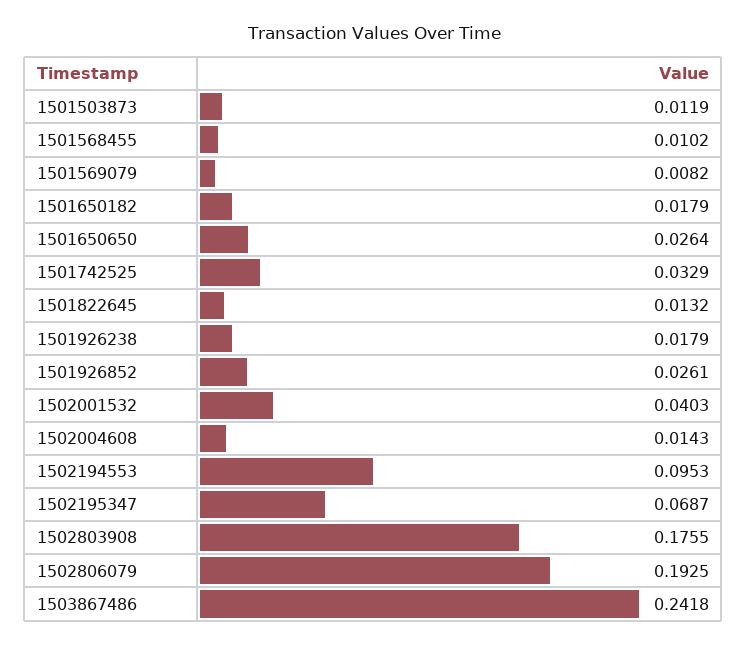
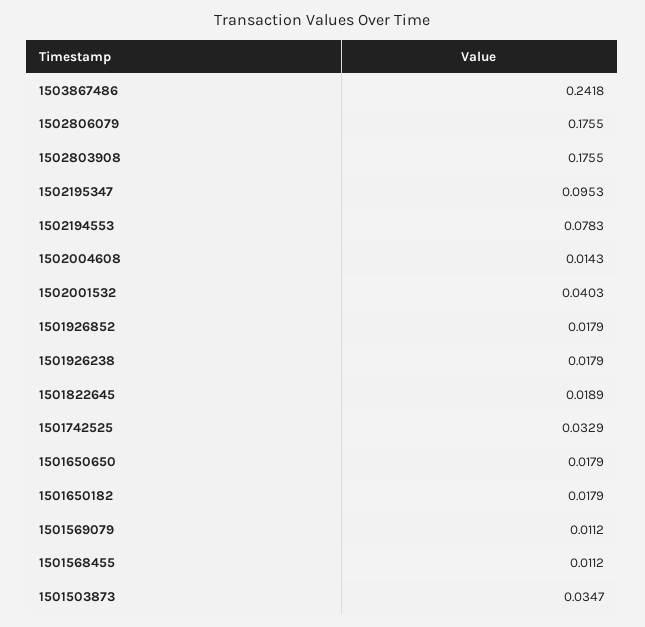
1501503873: 0.0119 -> 0.0347
1501568455: 0.0102 -> 0.0112
1501569079: 0.0082 -> 0.0112
1501650650: 0.0264 -> 0.0179
1501822645: 0.0132 -> 0.0189
1501926852: 0.0261 -> 0.0179
1502194553: 0.0953 -> 0.0783
1502195347: 0.0687 -> 0.0953
1502806079: 0.1925 -> 0.1755

